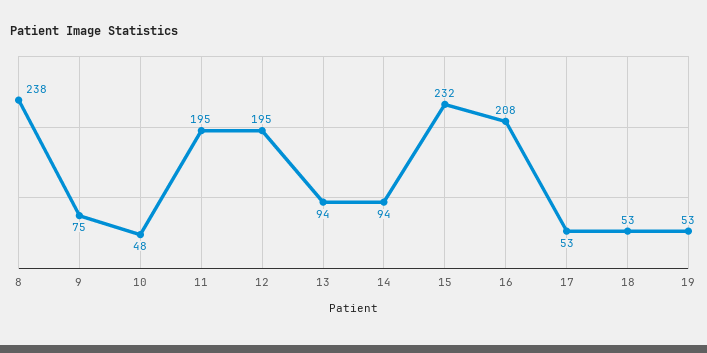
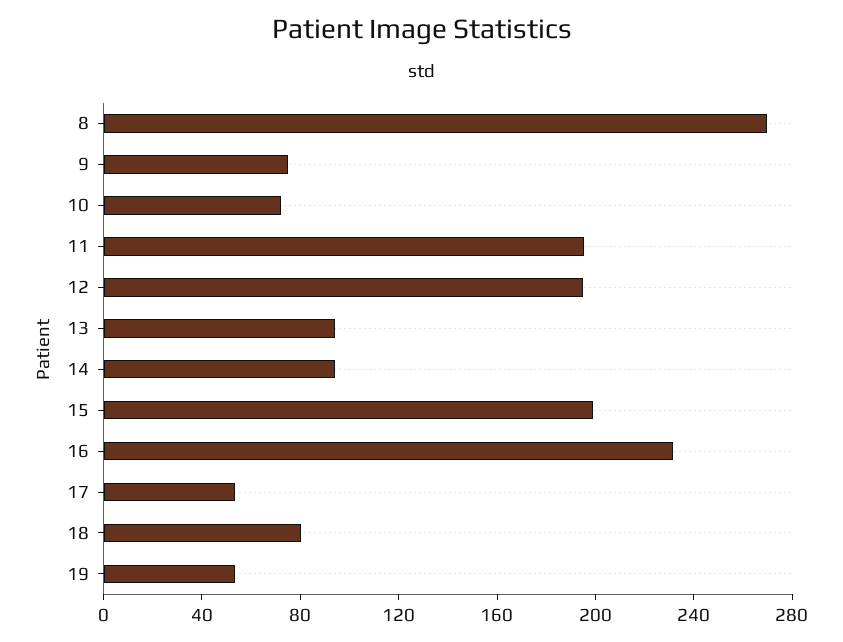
8: 238 -> 270
10: 48 -> 70
15: 232 -> 200
16: 208 -> 230
18: 53 -> 80

